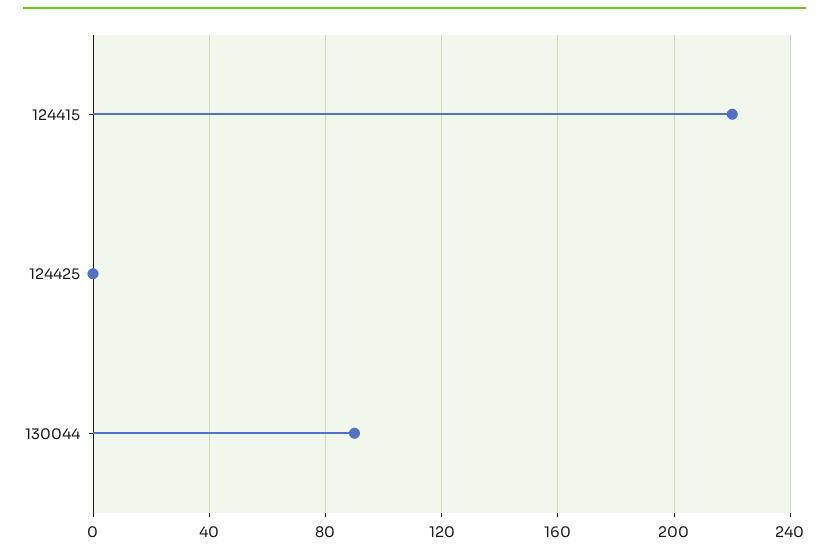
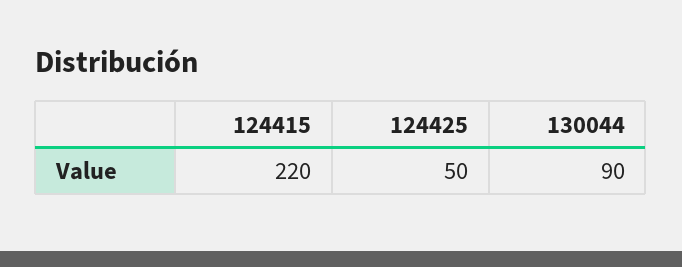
124425: 0 -> 50

